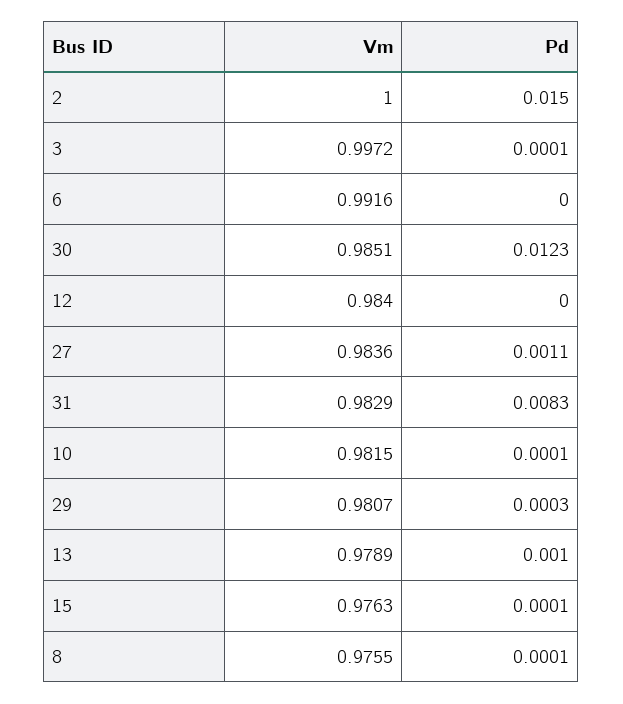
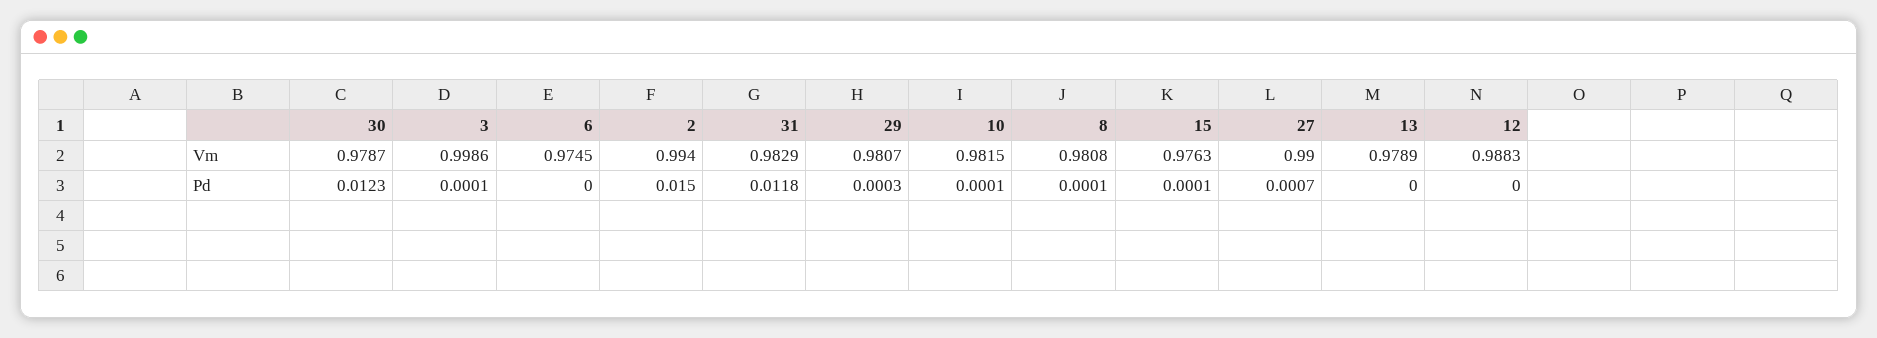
Vm, 2: 1 -> 0.994
Vm, 3: 0.9972 -> 0.9986
Vm, 6: 0.9916 -> 0.9745
Vm, 30: 0.9851 -> 0.9787
Vm, 12: 0.984 -> 0.9883
Vm, 27: 0.9836 -> 0.99
Pd, 27: 0.0011 -> 0.0007
Pd, 31: 0.0083 -> 0.0118
Pd, 13: 0.001 -> 0
Vm, 8: 0.9755 -> 0.9808

